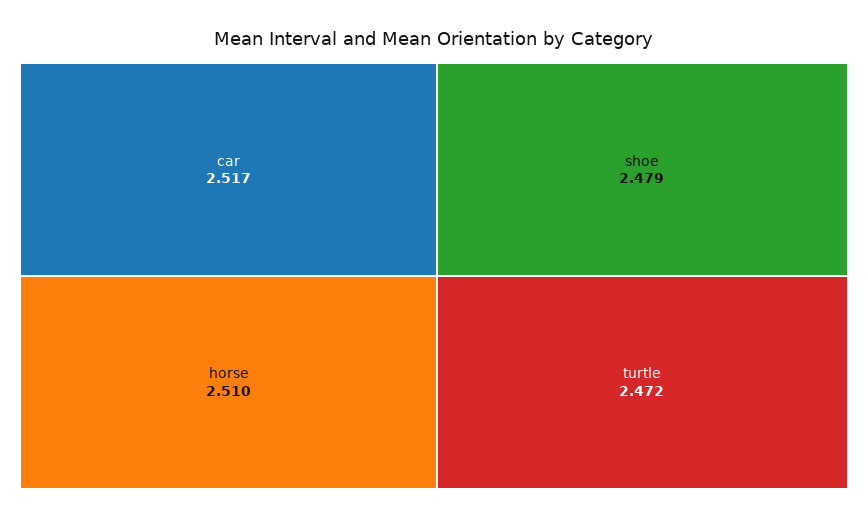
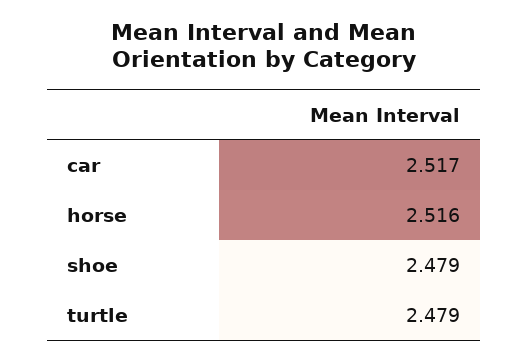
horse: 2.51 -> 2.516
turtle: 2.472 -> 2.479

